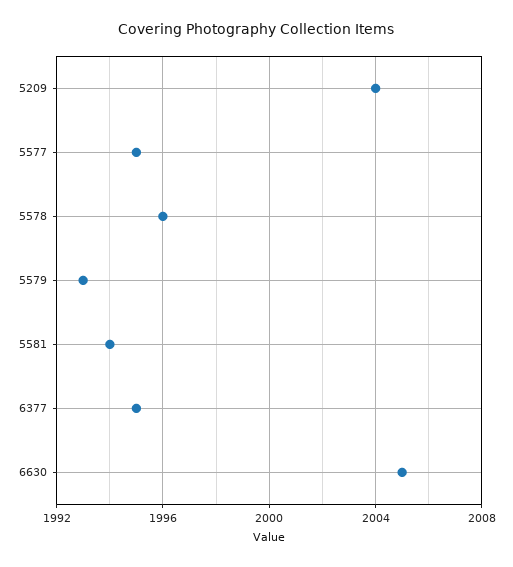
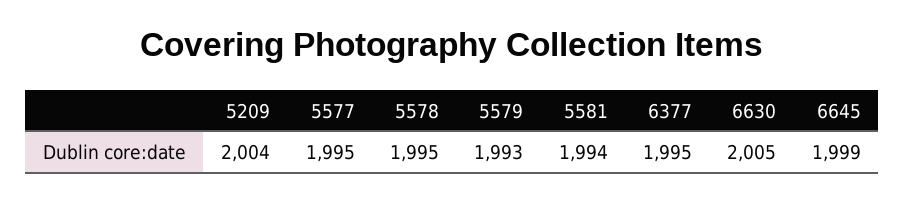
5578: 1996 -> 1995
6645: none -> 1999

